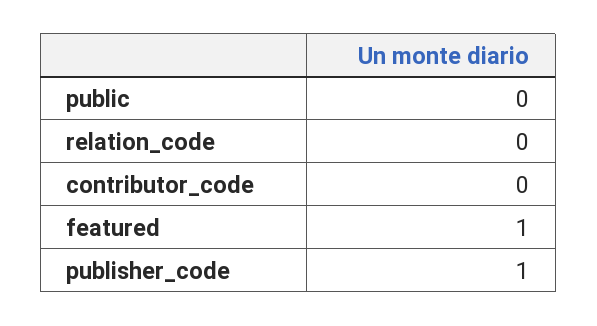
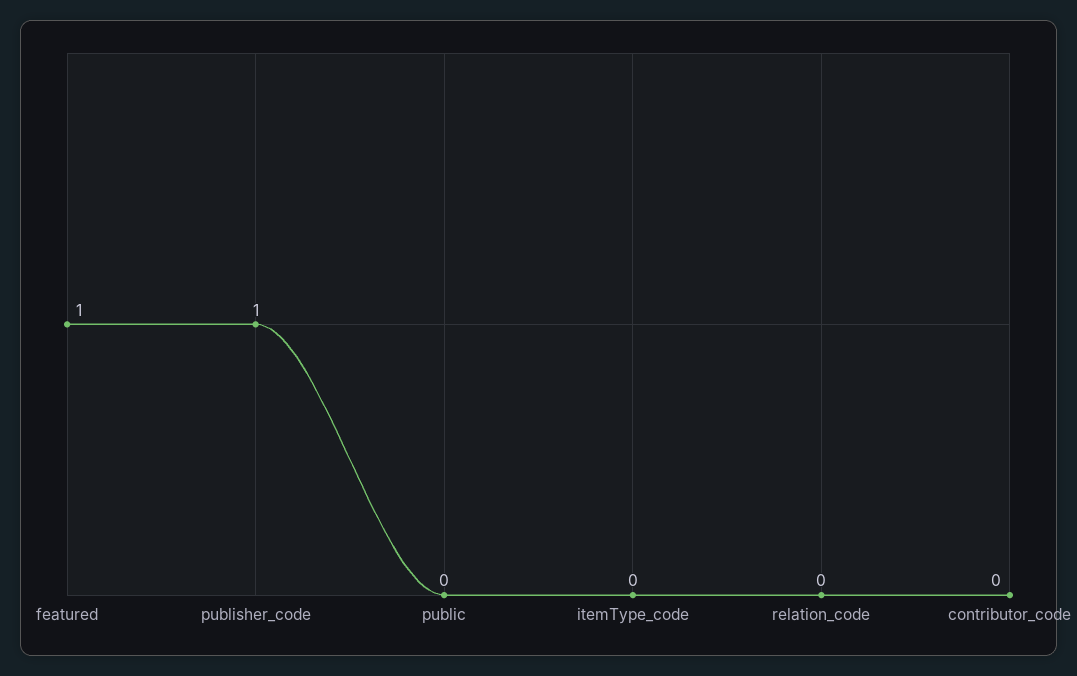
itemType_code: none -> 0

